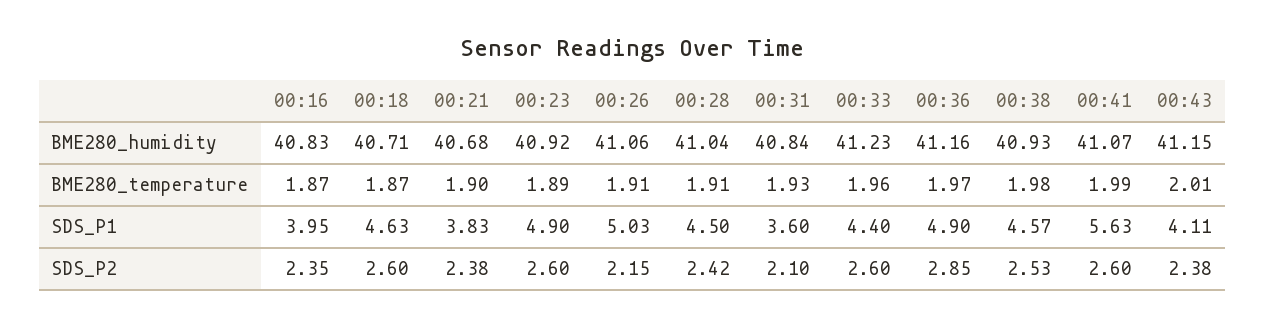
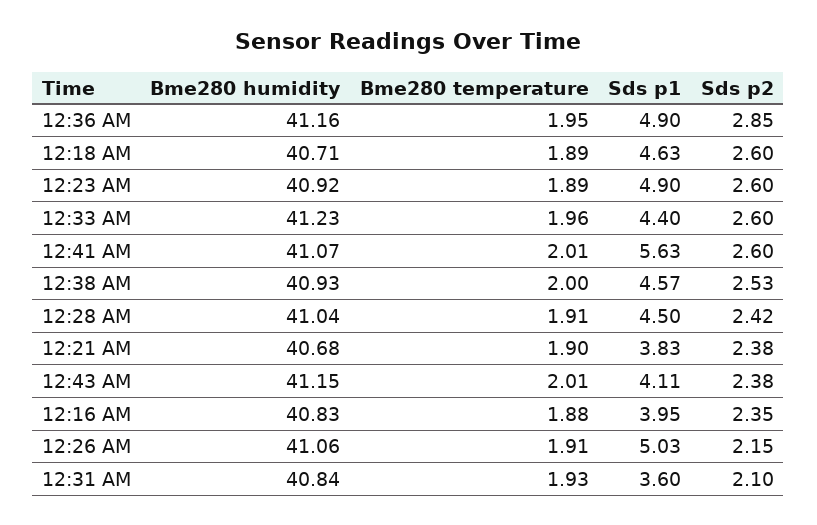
00:16, BME280_temperature: 1.87 -> 1.88
00:18, BME280_temperature: 1.87 -> 1.89
00:36, BME280_temperature: 1.97 -> 1.95
00:38, BME280_temperature: 1.98 -> 2
00:41, BME280_temperature: 1.99 -> 2.01

